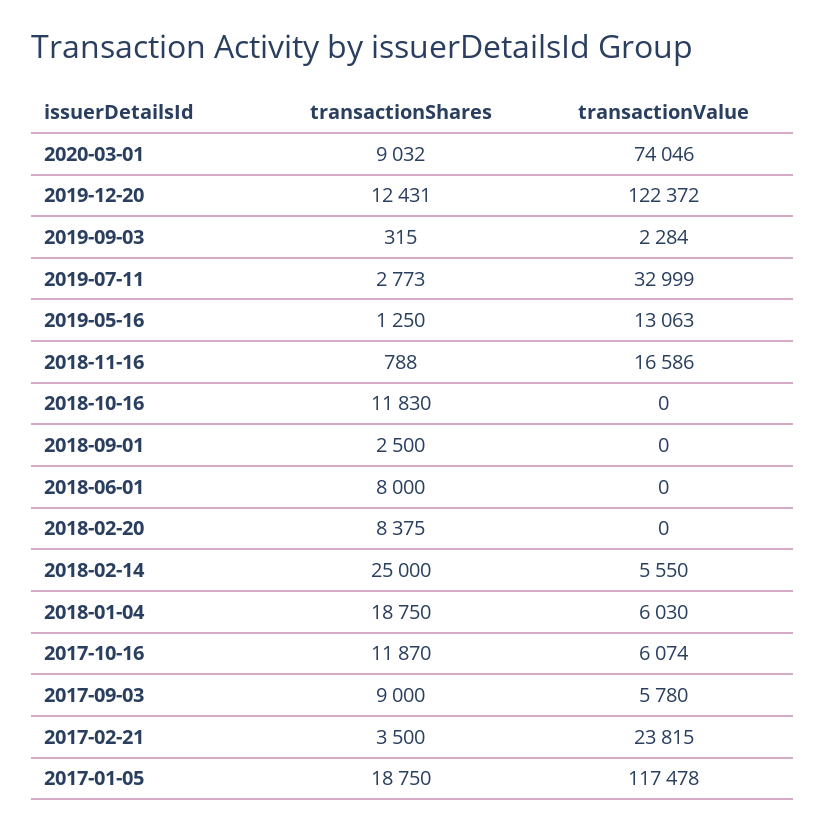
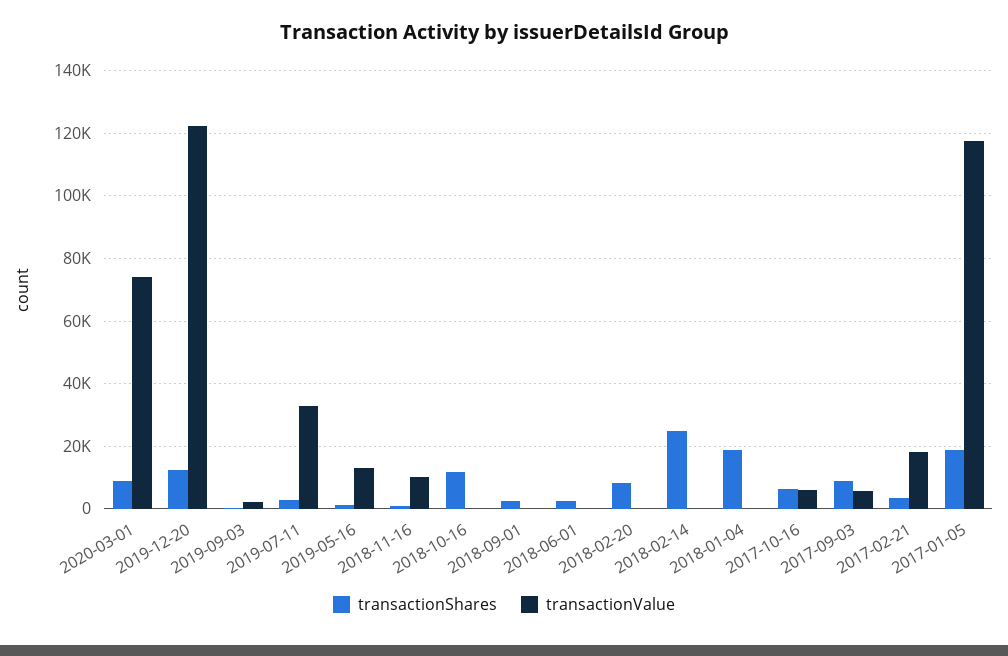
transactionValue, 2018-11-16: 16586 -> 10000
transactionShares, 2018-06-01: 8000 -> 2000
transactionValue, 2018-02-14: 5550 -> 0
transactionValue, 2018-01-04: 6030 -> 0
transactionShares, 2017-10-16: 11870 -> 6000
transactionValue, 2017-02-21: 23815 -> 18000

